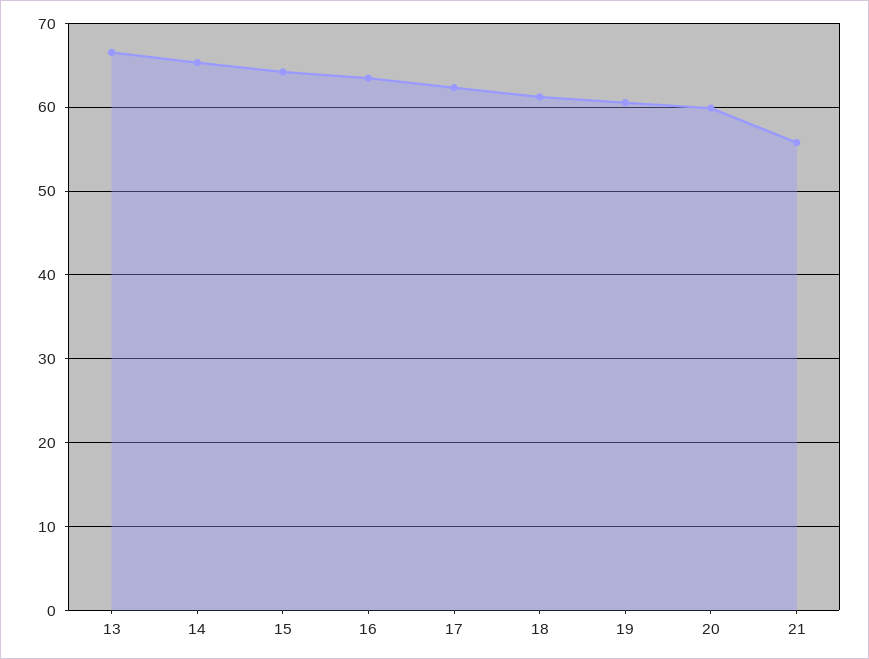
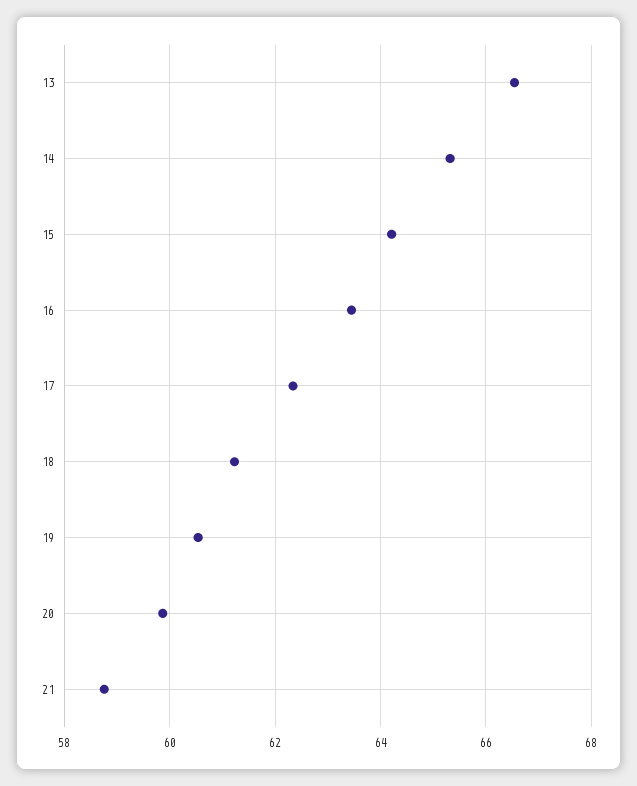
21: 56 -> 58.8

